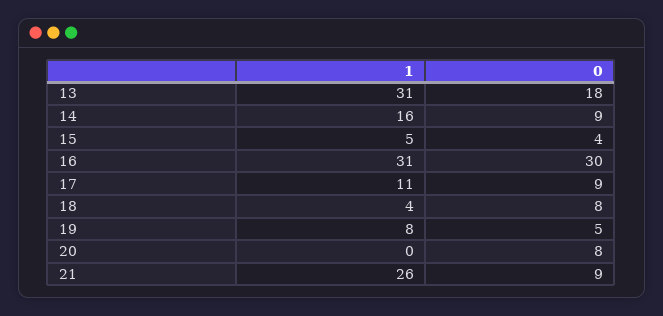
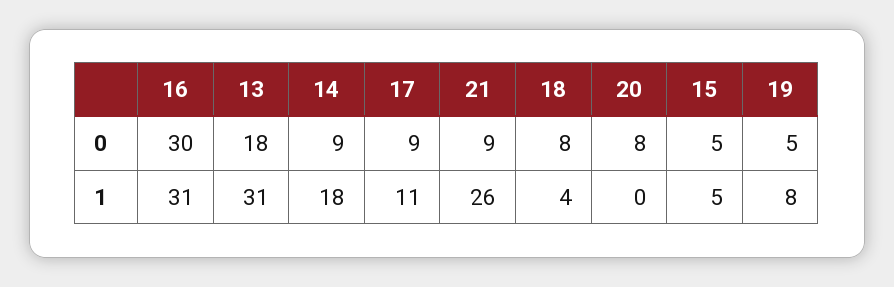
1, 14: 16 -> 18
0, 15: 4 -> 5

